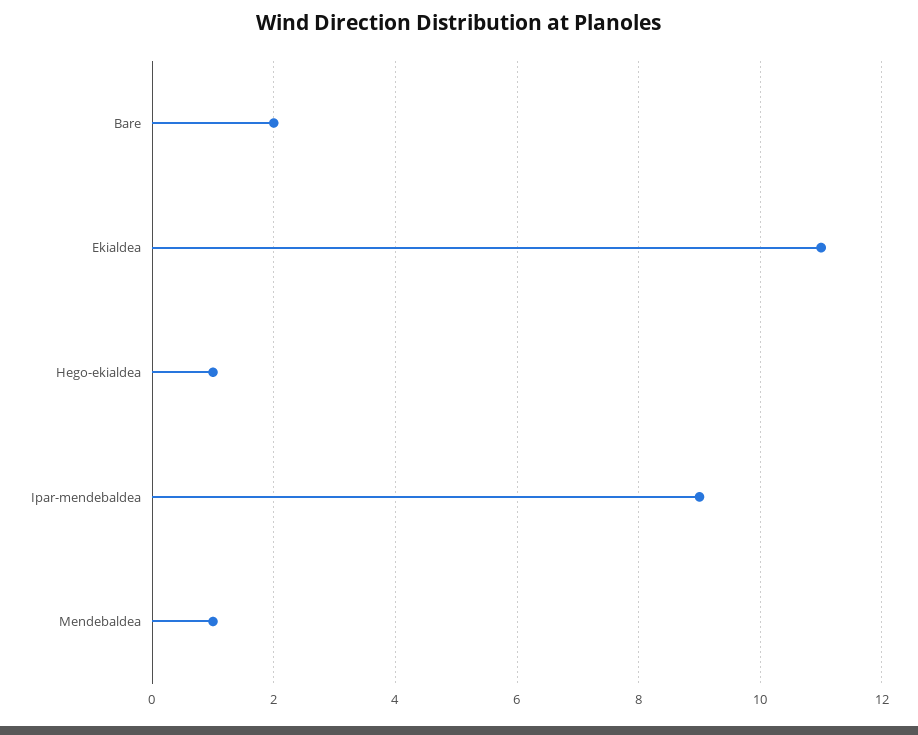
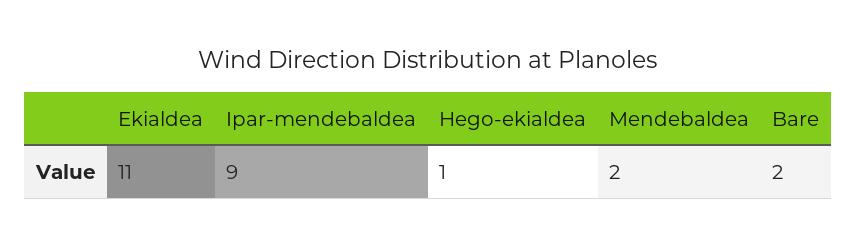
Mendebaldea: 1 -> 2

